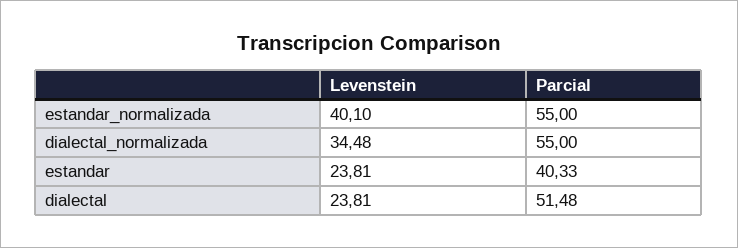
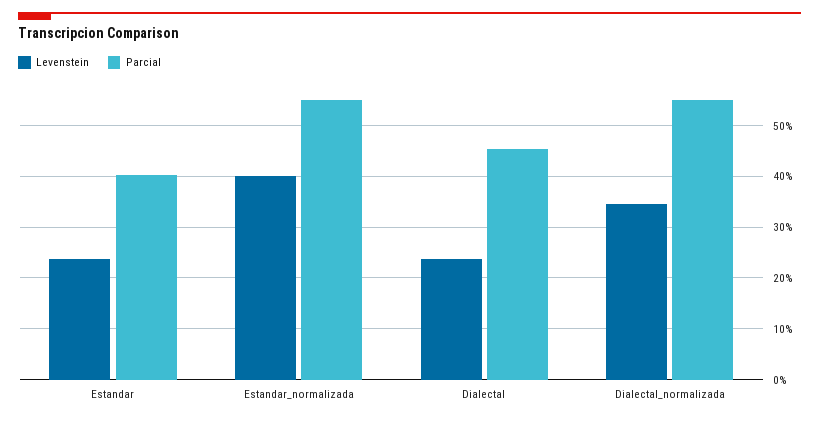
Parcial, dialectal: 51.48 -> 46

